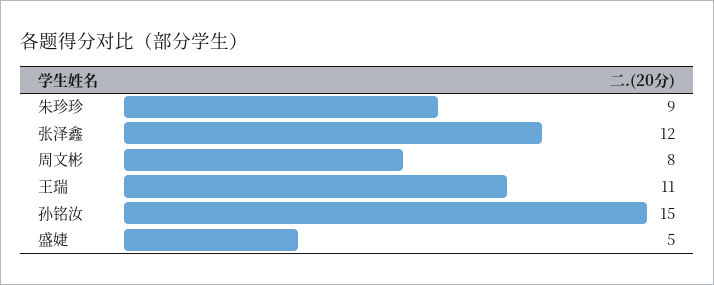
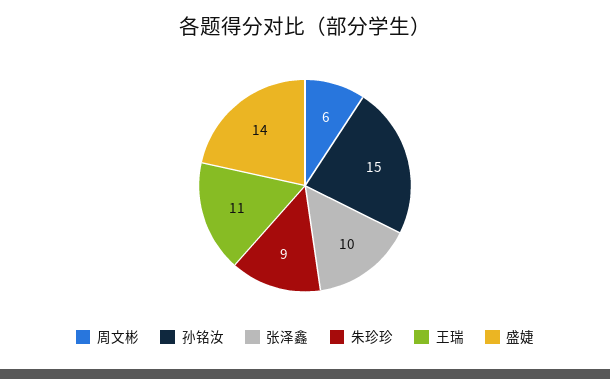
张泽鑫: 12 -> 10
周文彬: 8 -> 6
盛婕: 5 -> 14

